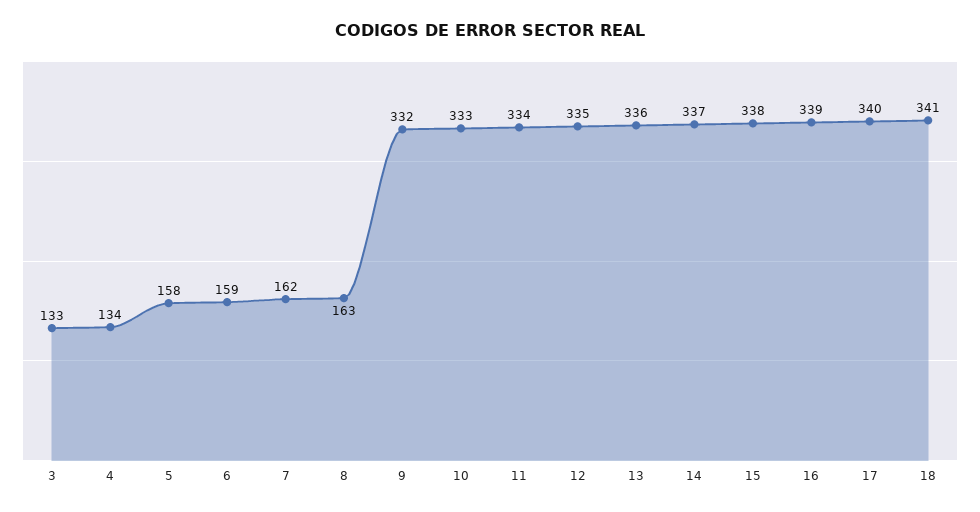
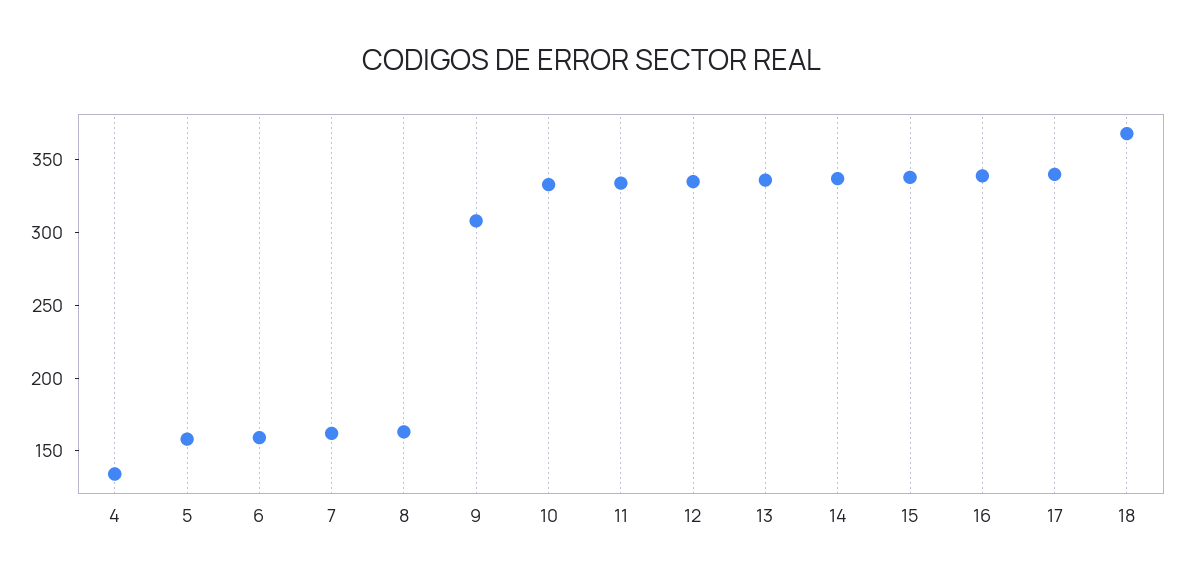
3: 133 -> none
9: 332 -> 310
18: 341 -> 370

